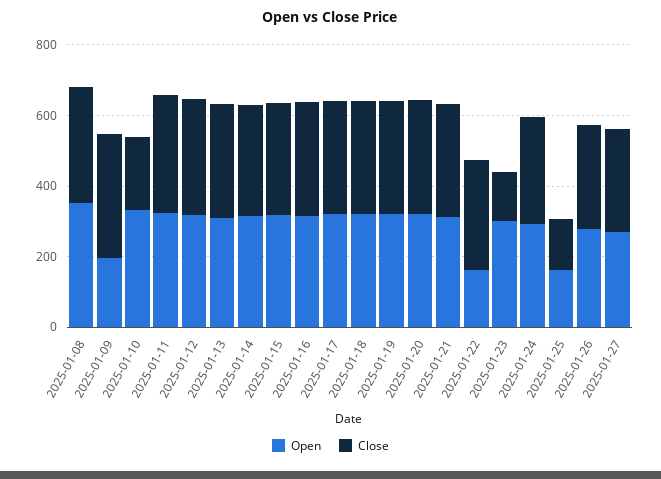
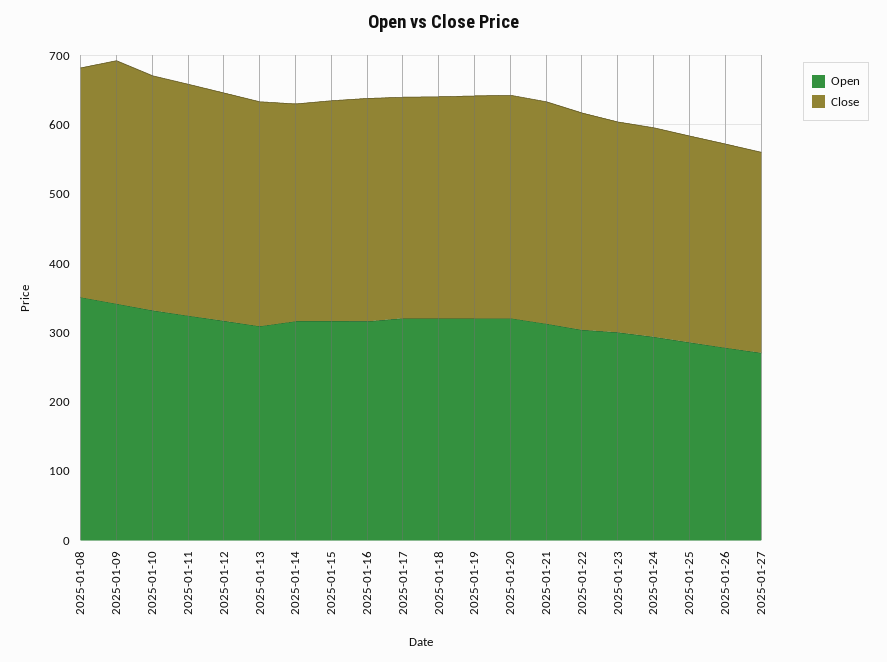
Open, 2025-01-09: 200 -> 340
Close, 2025-01-10: 200 -> 340
Open, 2025-01-22: 150 -> 300
Close, 2025-01-23: 150 -> 300
Open, 2025-01-25: 150 -> 280
Close, 2025-01-25: 150 -> 300

